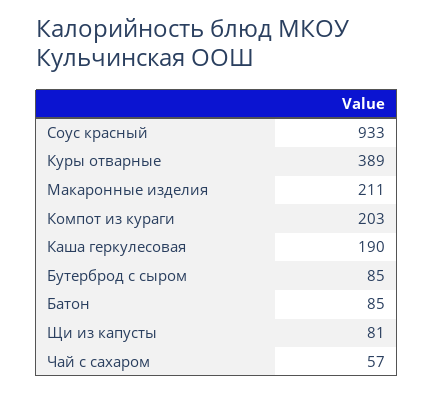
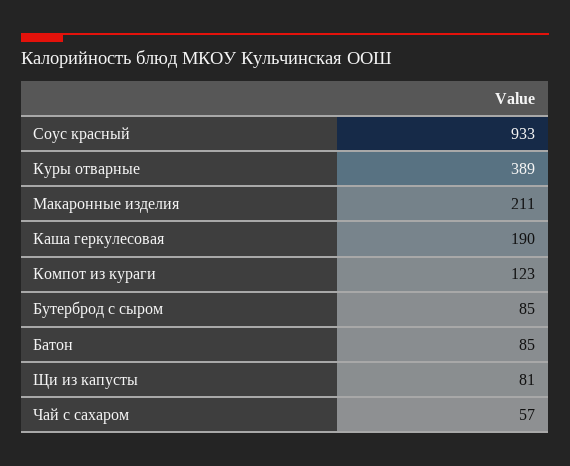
Компот из кураги: 203 -> 123

